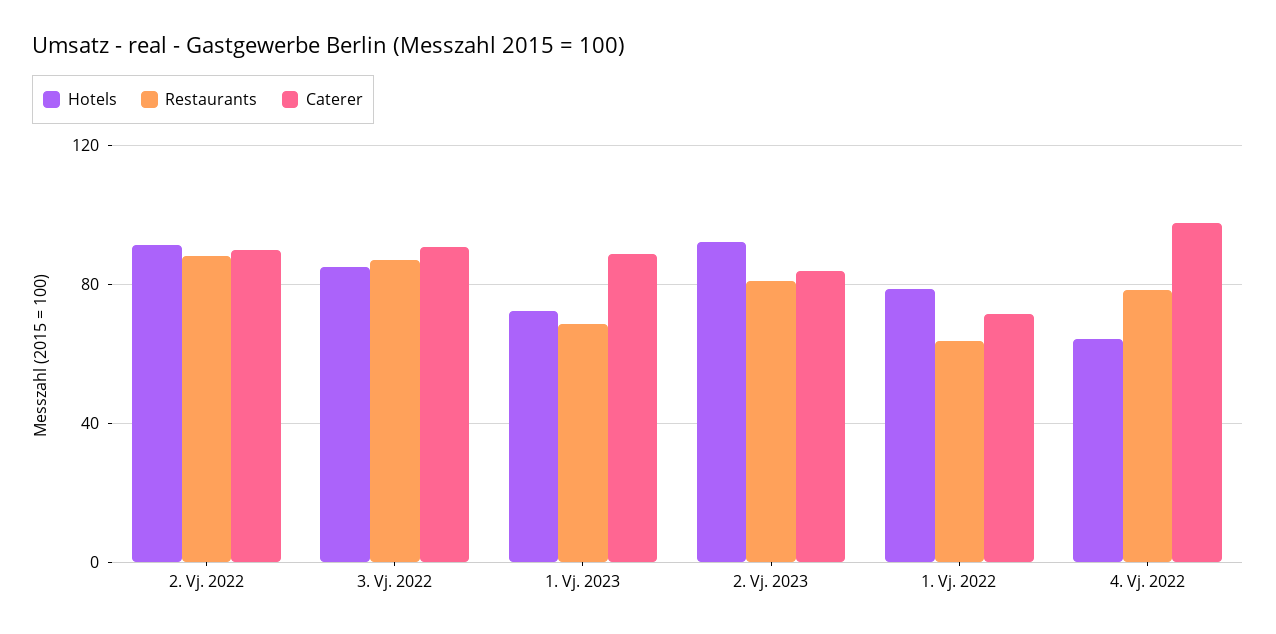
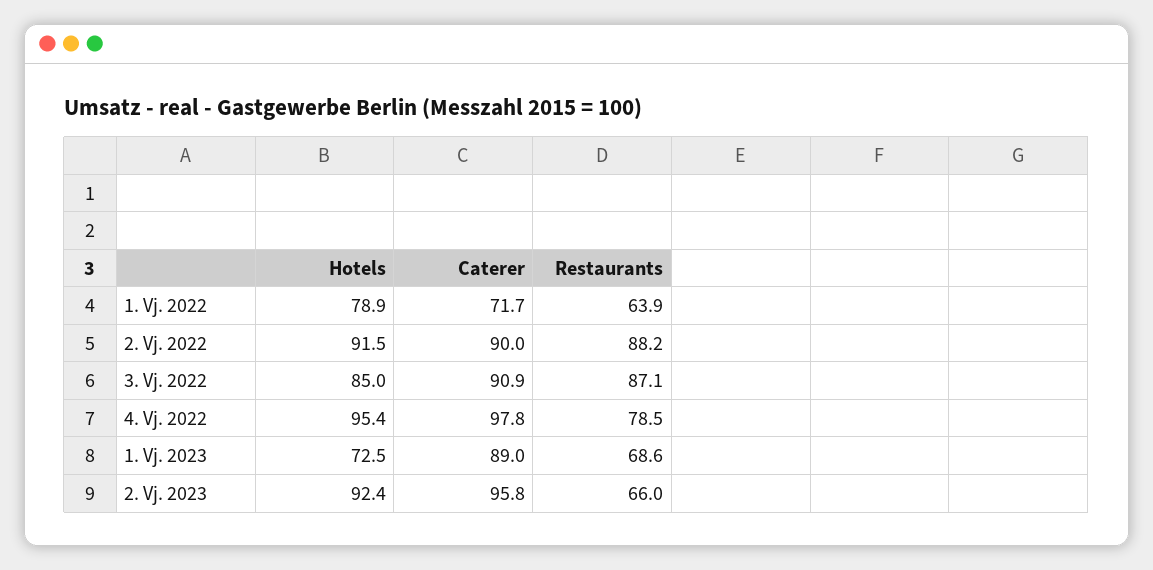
Restaurants, 2. Vj. 2023: 80 -> 66
Caterer, 2. Vj. 2023: 85 -> 95.8
Hotels, 4. Vj. 2022: 65 -> 95.4

